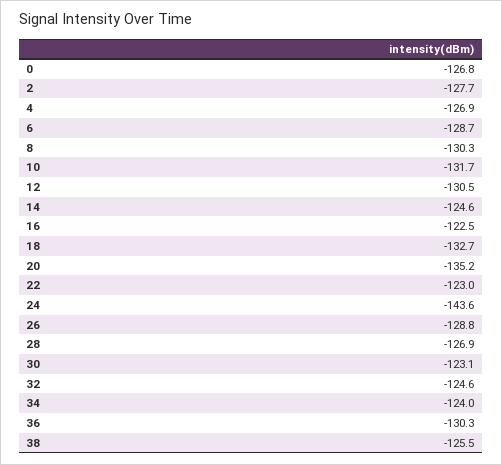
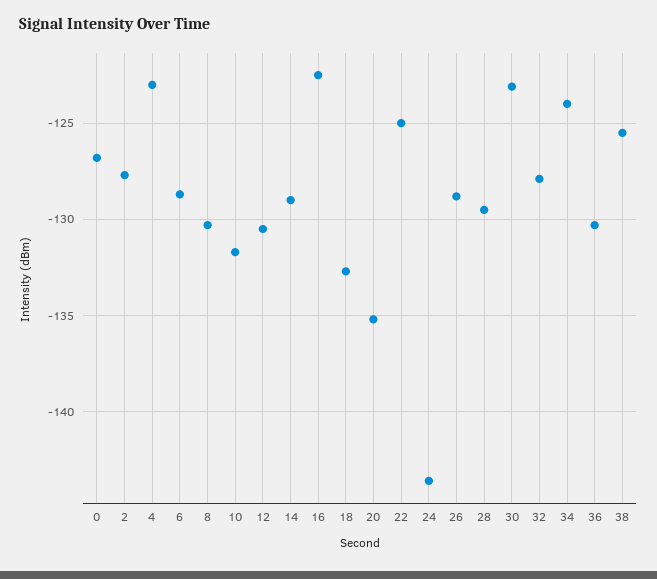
4: -126.9 -> -123
14: -124.6 -> -129
22: -123 -> -125
28: -126.9 -> -129.5
32: -124.6 -> -128

